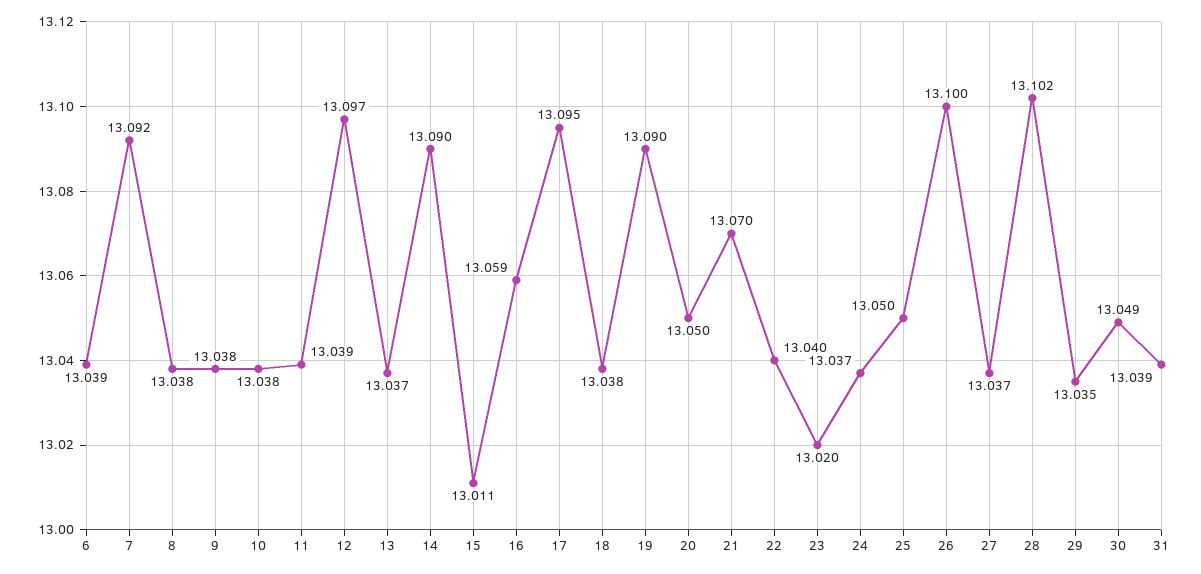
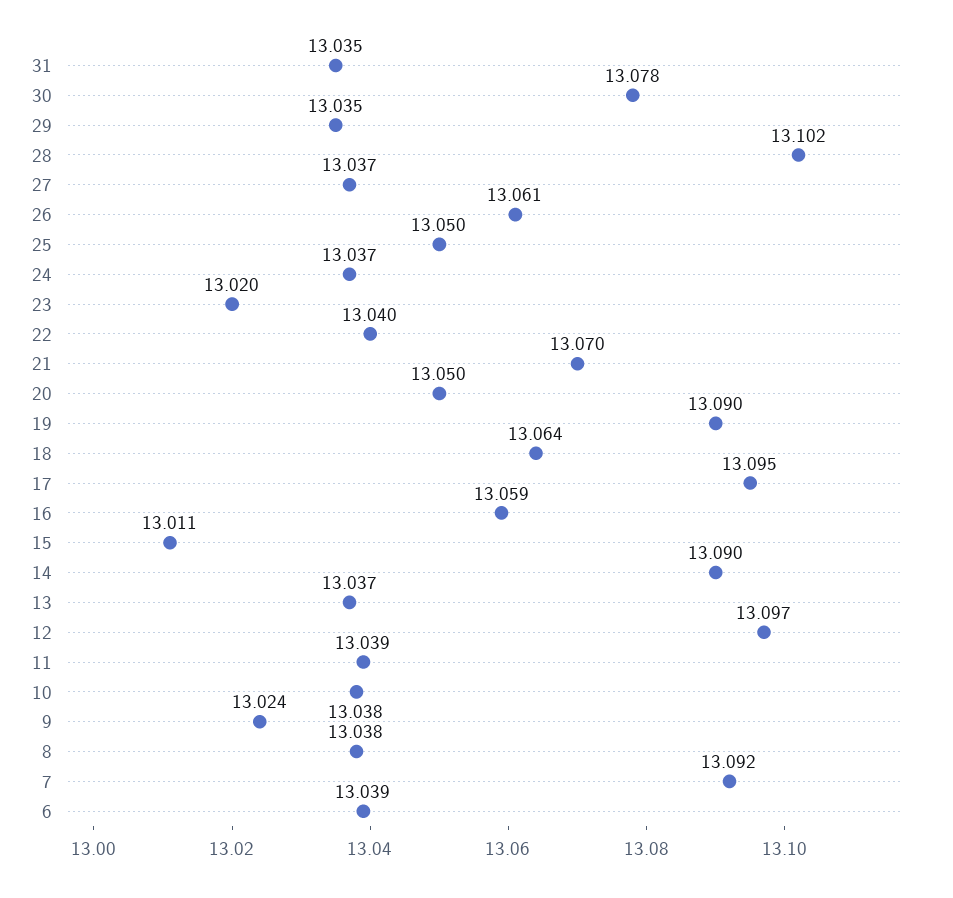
9: 13.038 -> 13.024
18: 13.038 -> 13.064
26: 13.1 -> 13.061
30: 13.049 -> 13.078
31: 13.039 -> 13.035

